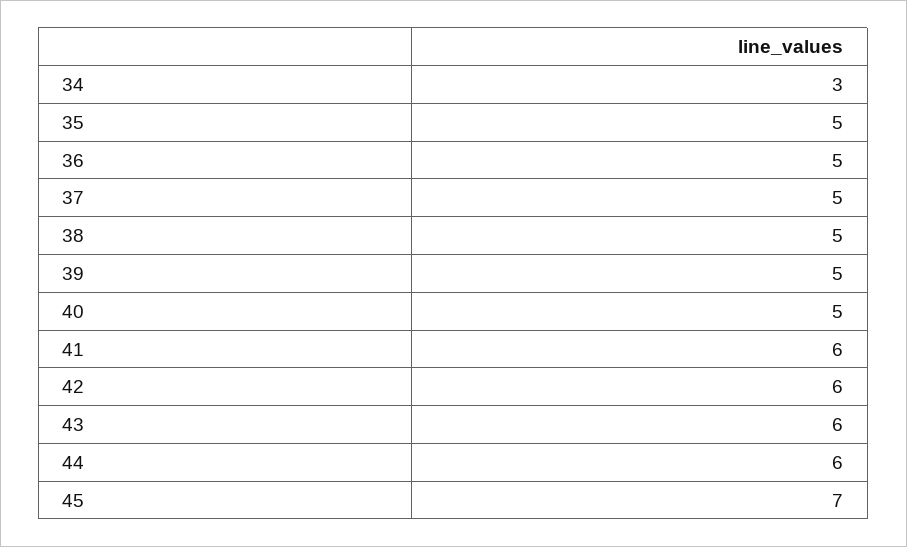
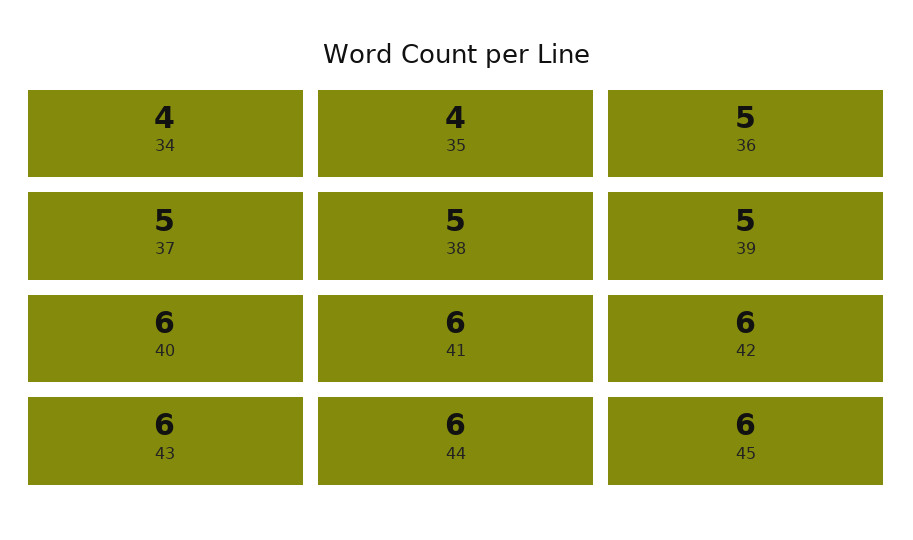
34: 3 -> 4
35: 5 -> 4
40: 5 -> 6
45: 7 -> 6

